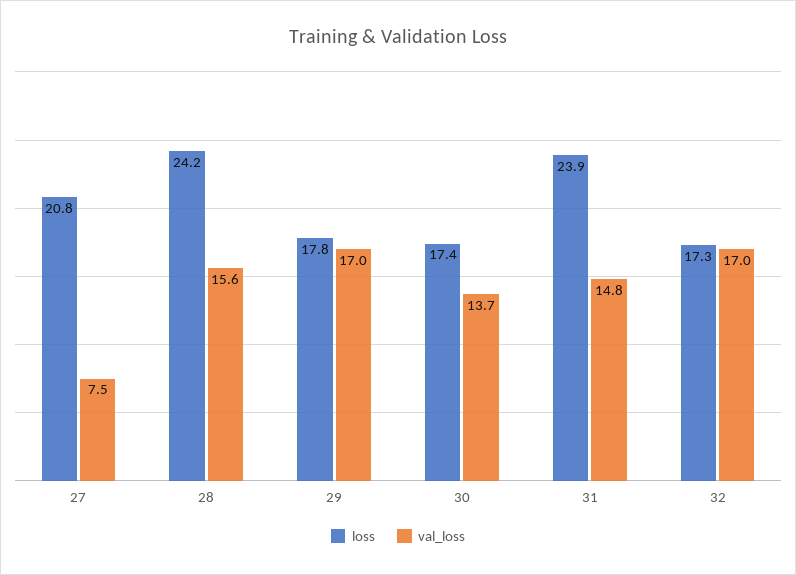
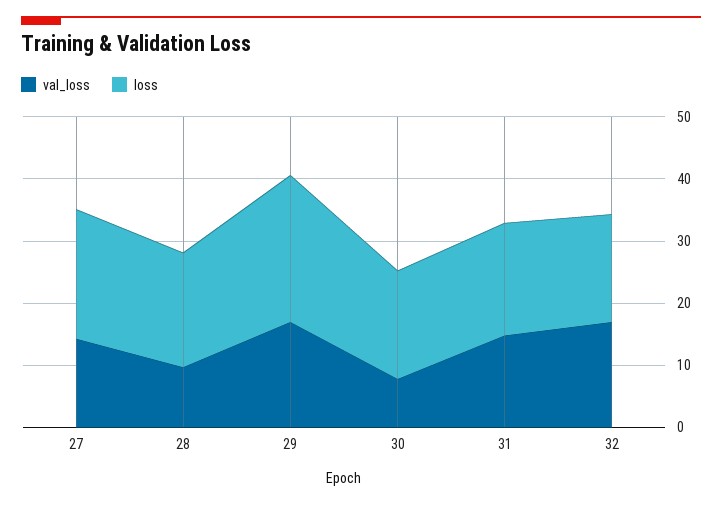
val_loss, 27: 7.5 -> 14
loss, 28: 24.2 -> 18
val_loss, 28: 15.6 -> 10
loss, 29: 17.8 -> 24
val_loss, 30: 13.7 -> 8
loss, 31: 23.9 -> 18

